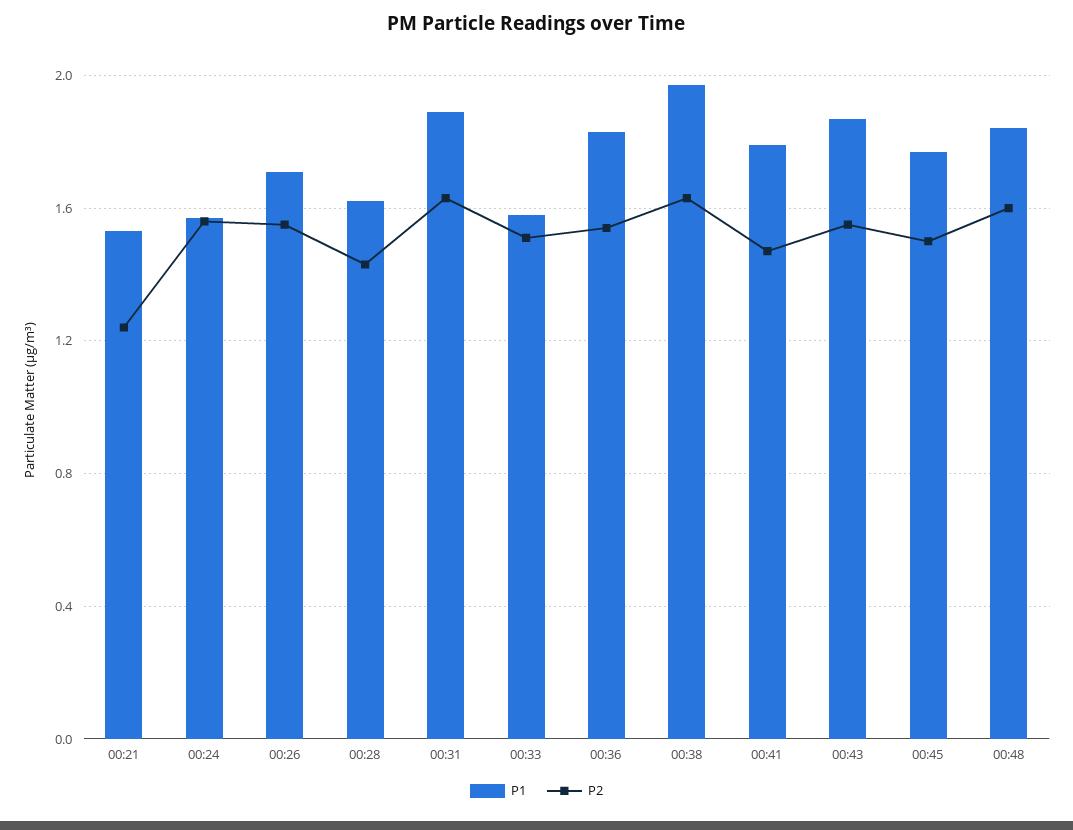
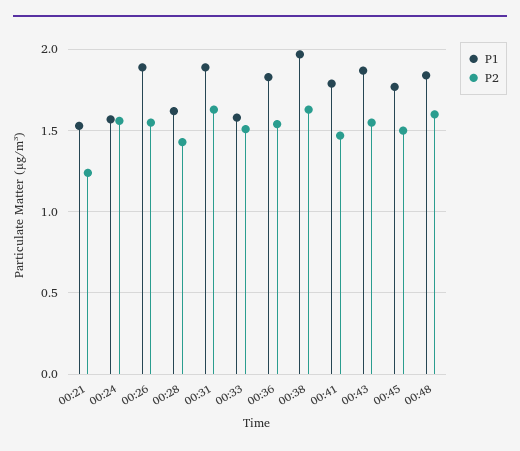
P1, 00:26: 1.7 -> 1.9

